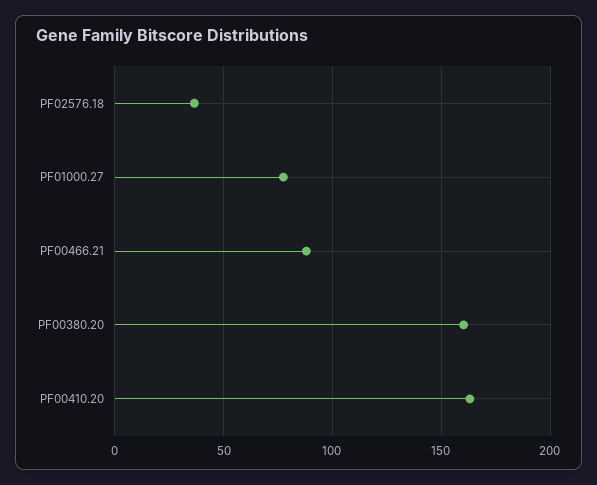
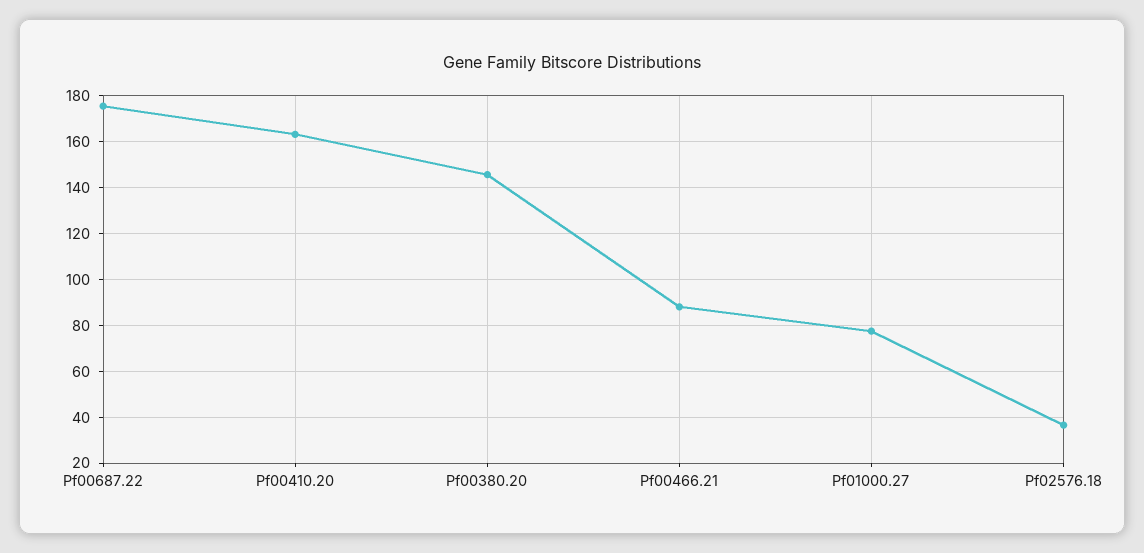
PF00380.20: 160 -> 145
Pf00687.22: none -> 175

